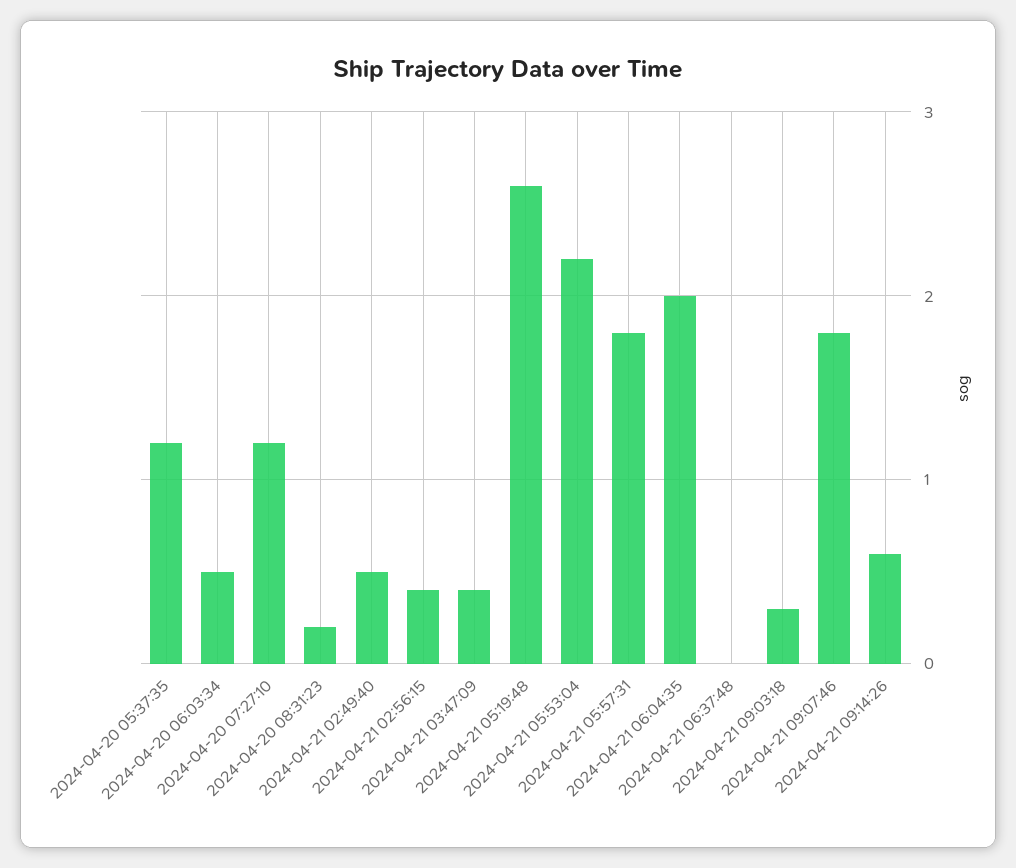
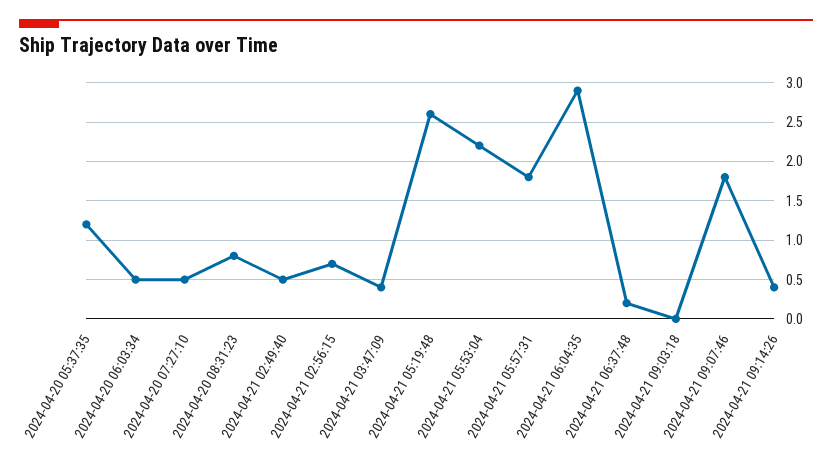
2024-04-20 07:27:10: 1.2 -> 0.5
2024-04-20 08:31:23: 0.2 -> 0.8
2024-04-21 02:56:15: 0.4 -> 0.7
2024-04-21 06:04:35: 2 -> 2.9
2024-04-21 06:37:48: 0 -> 0.2
2024-04-21 09:03:18: 0.3 -> 0
2024-04-21 09:14:26: 0.6 -> 0.4

